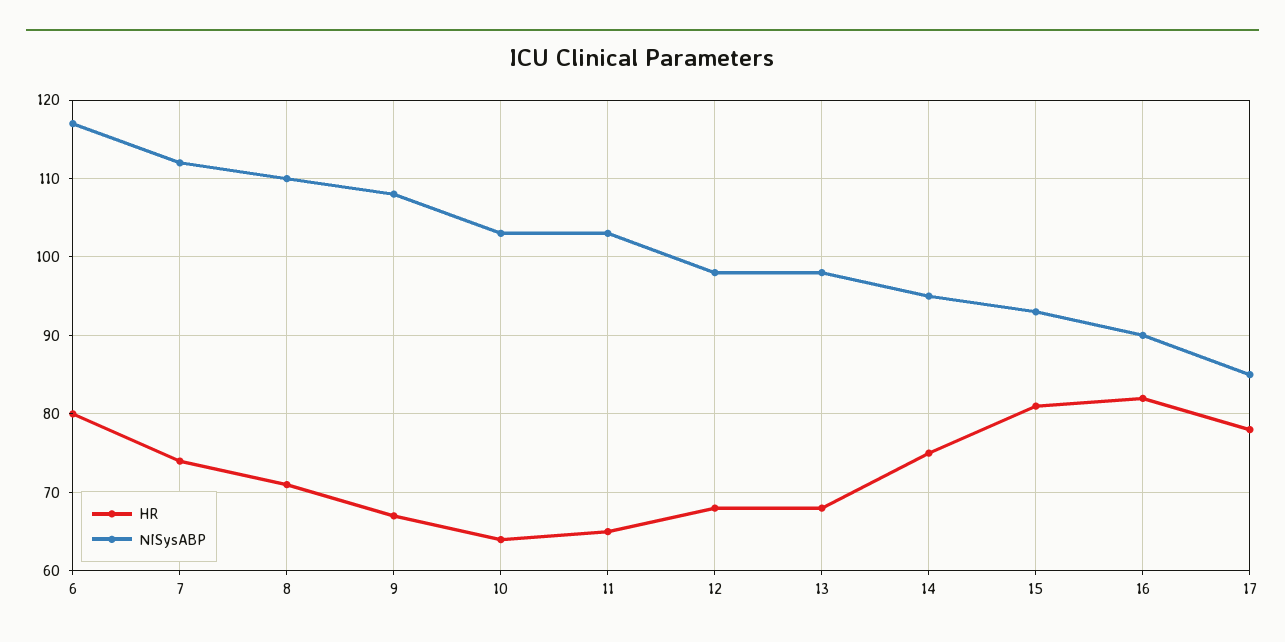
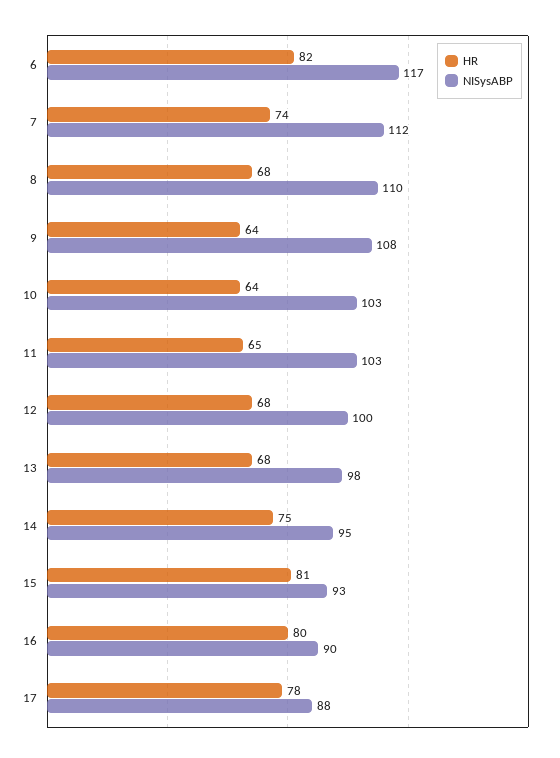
HR, 6: 80 -> 82
HR, 8: 71 -> 68
HR, 9: 67 -> 64
NISysABP, 12: 98 -> 100
HR, 16: 82 -> 80
NISysABP, 17: 85 -> 88

